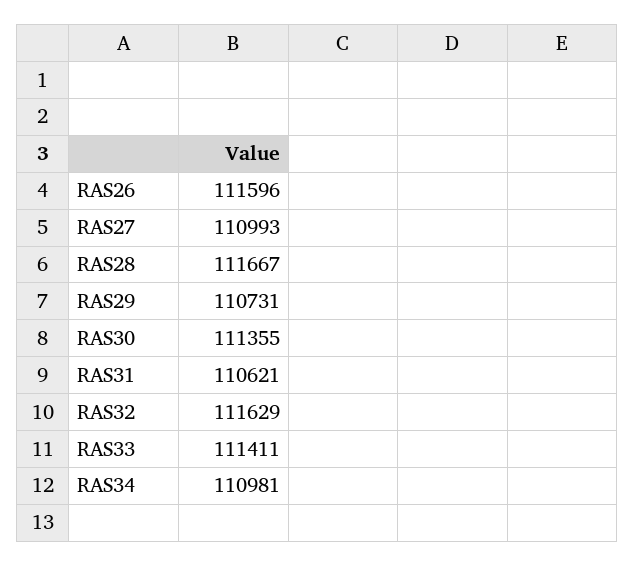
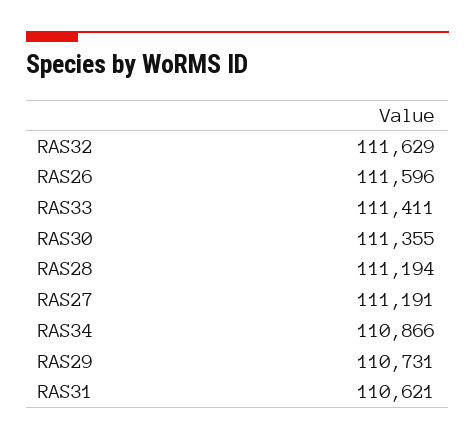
RAS27: 110993 -> 111191
RAS28: 111667 -> 111194
RAS34: 110981 -> 110866

